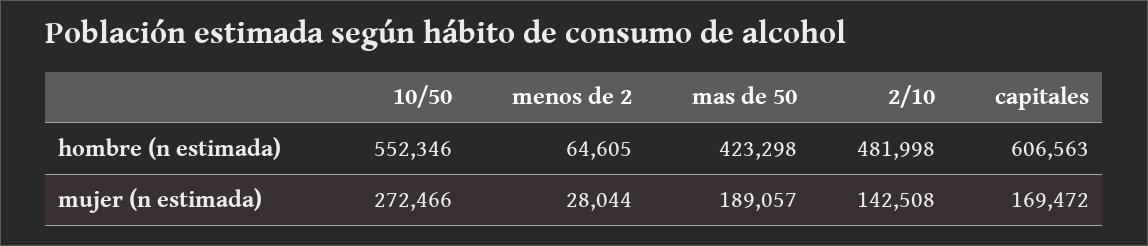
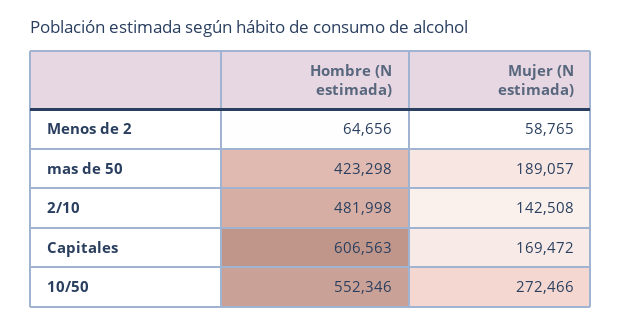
menos de 2, hombre (n estimada): 64605 -> 64656
menos de 2, mujer (n estimada): 28044 -> 58765

